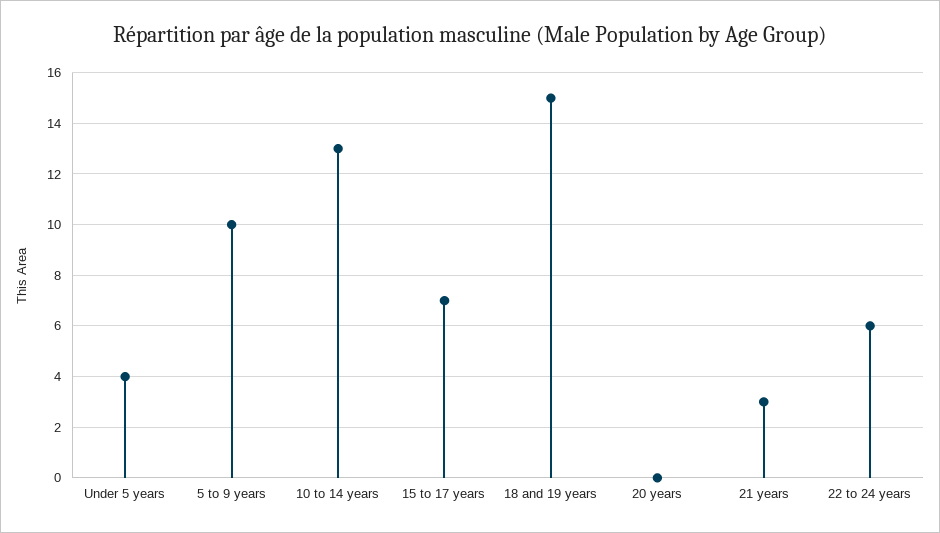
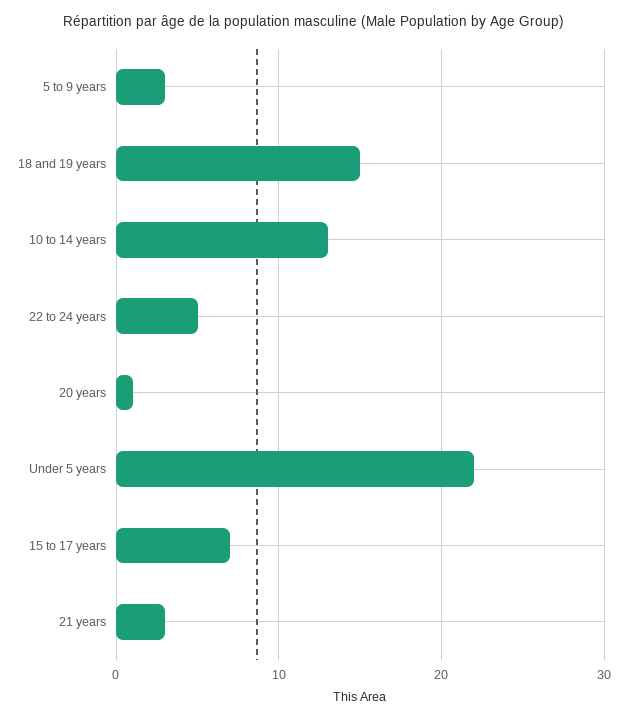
Under 5 years: 4 -> 22
5 to 9 years: 10 -> 3
20 years: 0 -> 1
22 to 24 years: 6 -> 5

